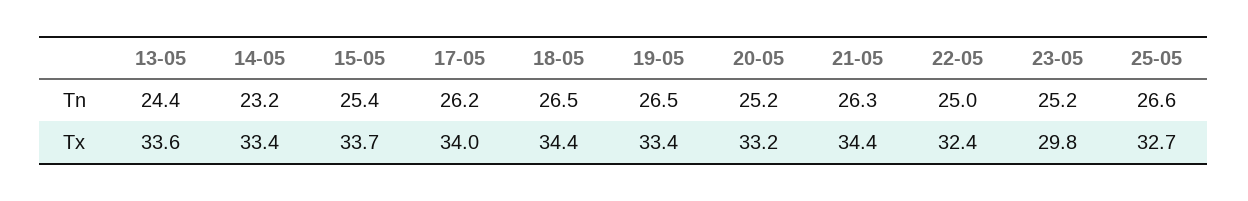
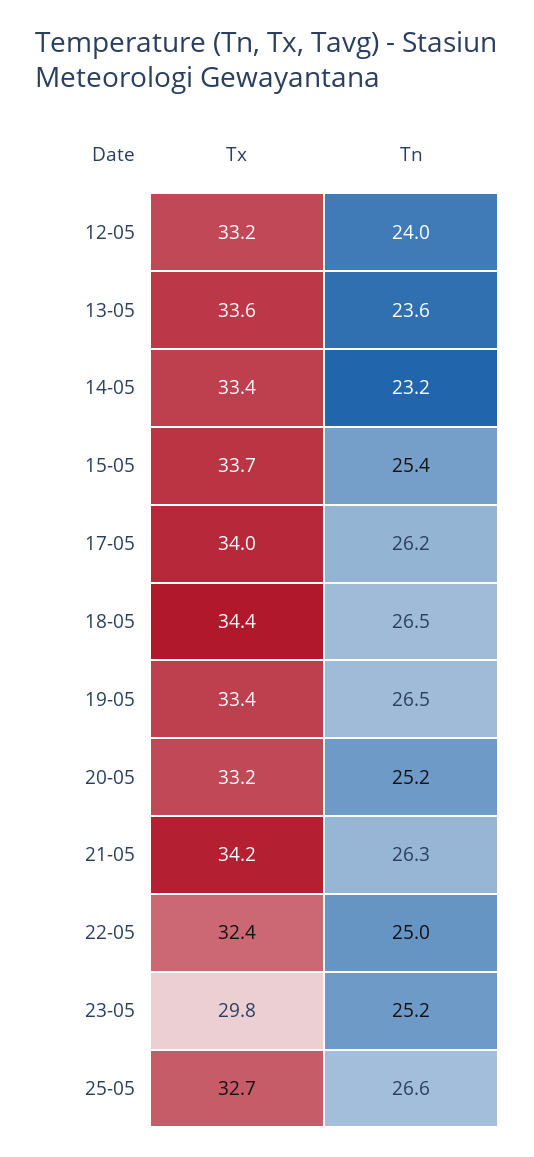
13-05, Tn: 24.4 -> 23.6
21-05, Tx: 34.4 -> 34.2
12-05, Tx: none -> 33.2
12-05, Tn: none -> 24

